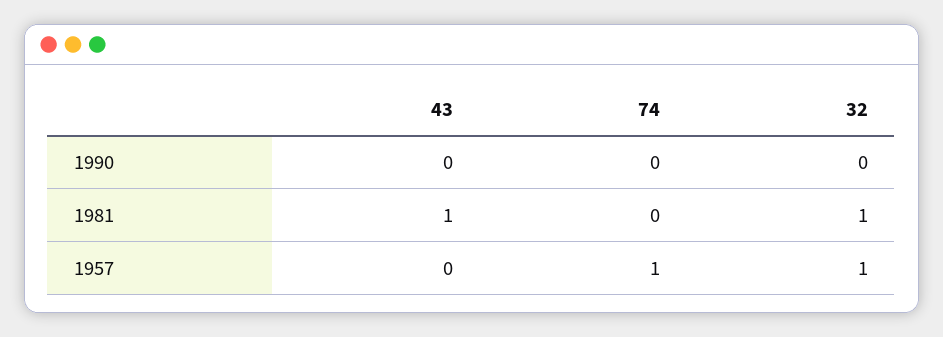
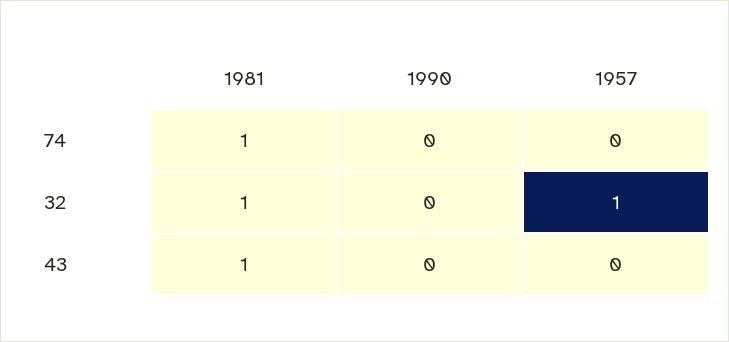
74, 1981: 0 -> 1
74, 1957: 1 -> 0

